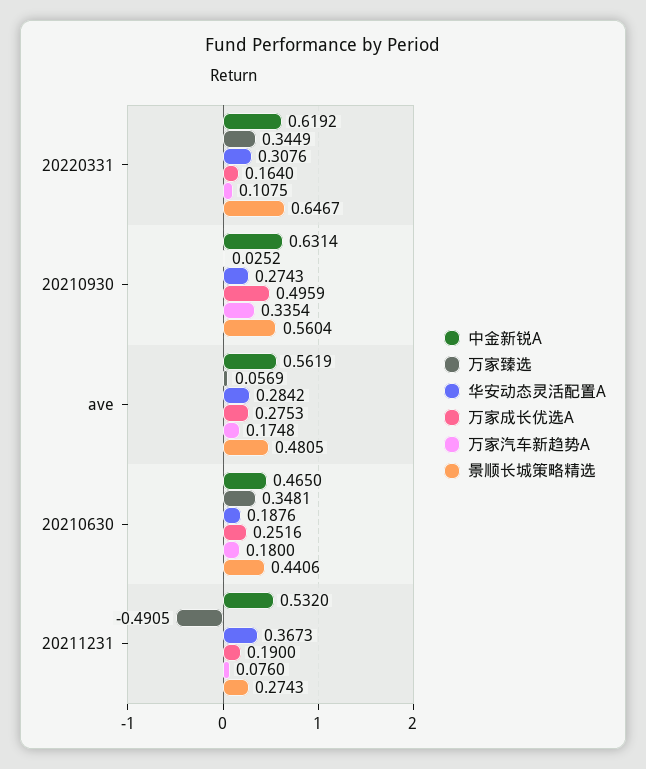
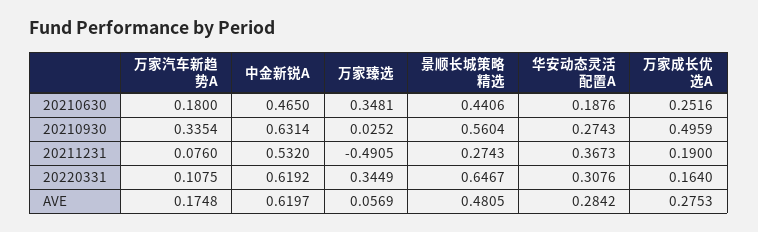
中金新锐A, ave: 0.5619 -> 0.6197

